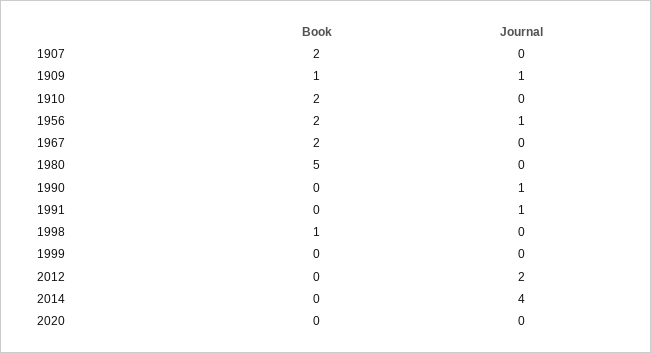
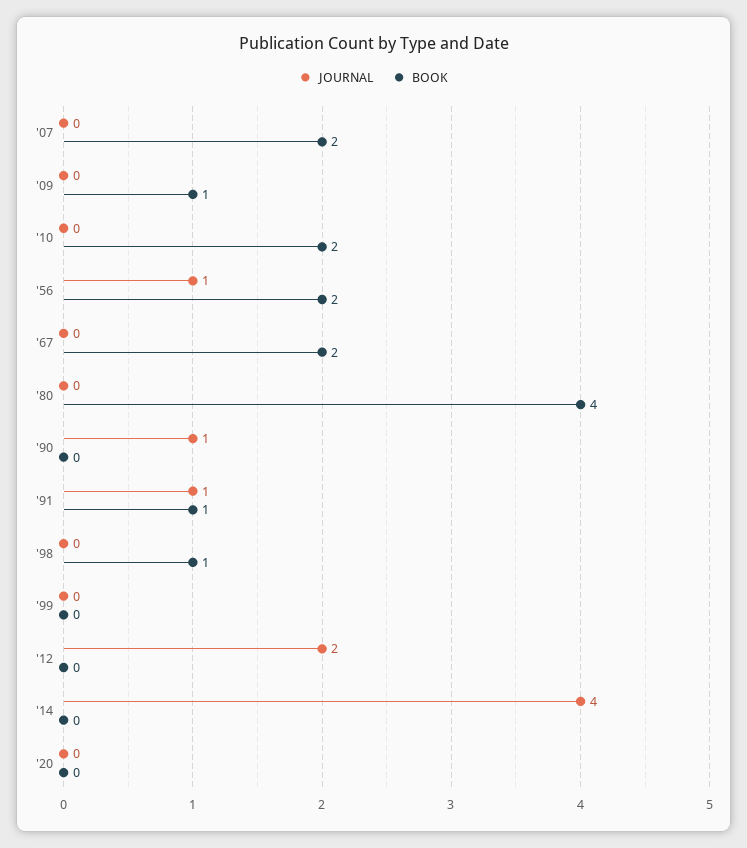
Journal, 1909: 1 -> 0
Book, 1980: 5 -> 4
Book, 1991: 0 -> 1

